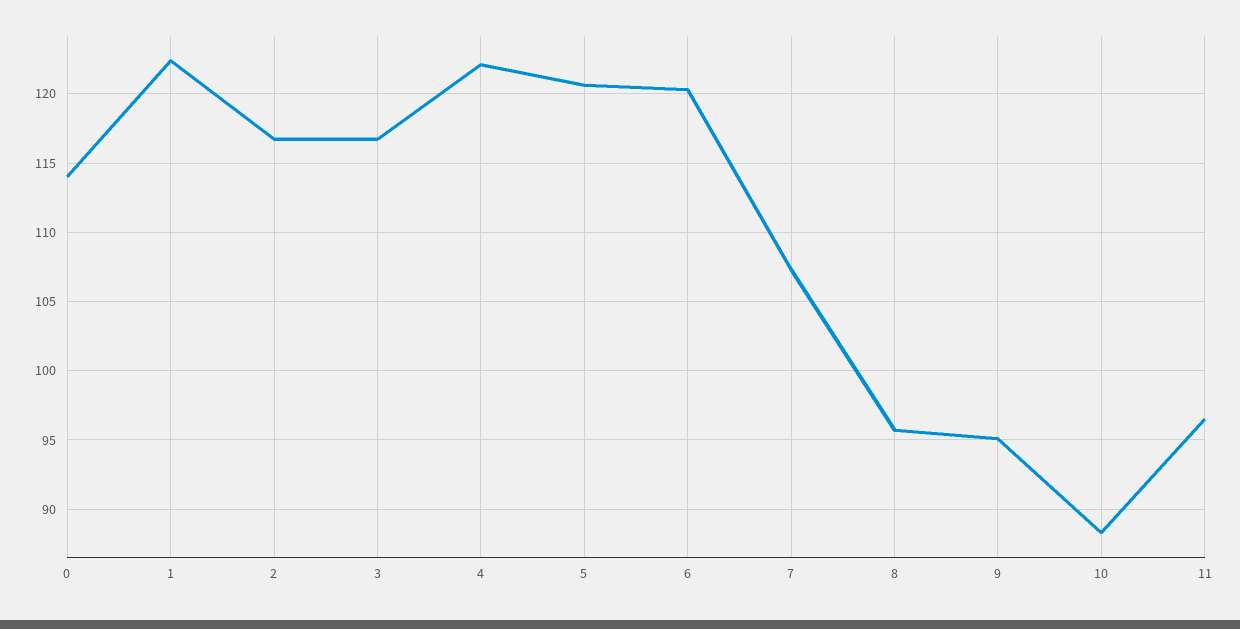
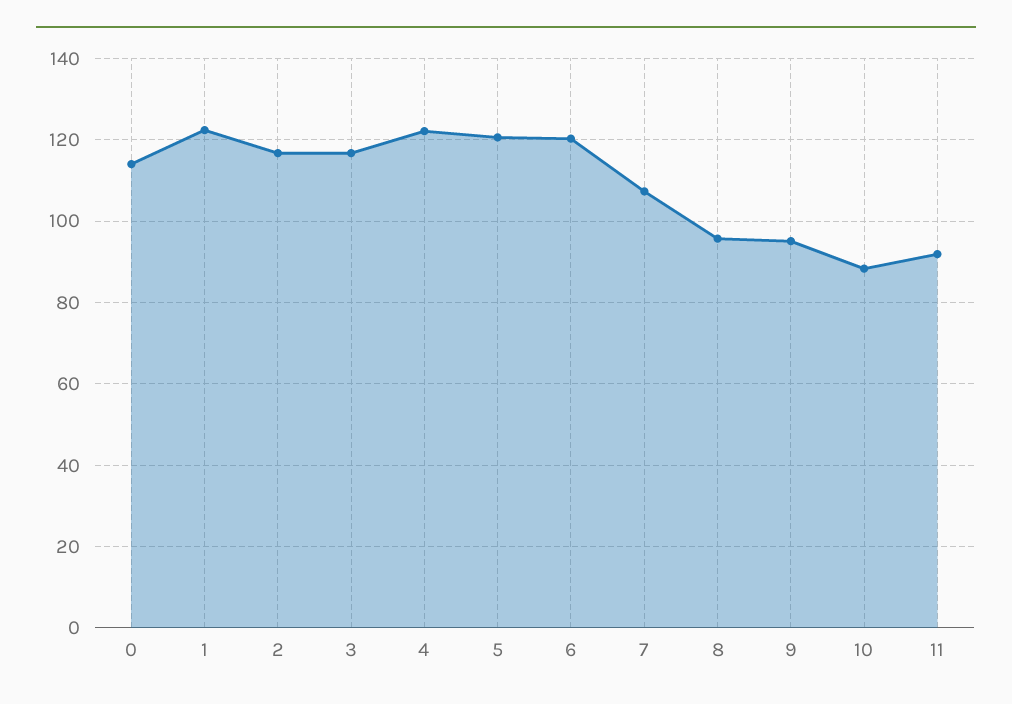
11: 96.5 -> 92

